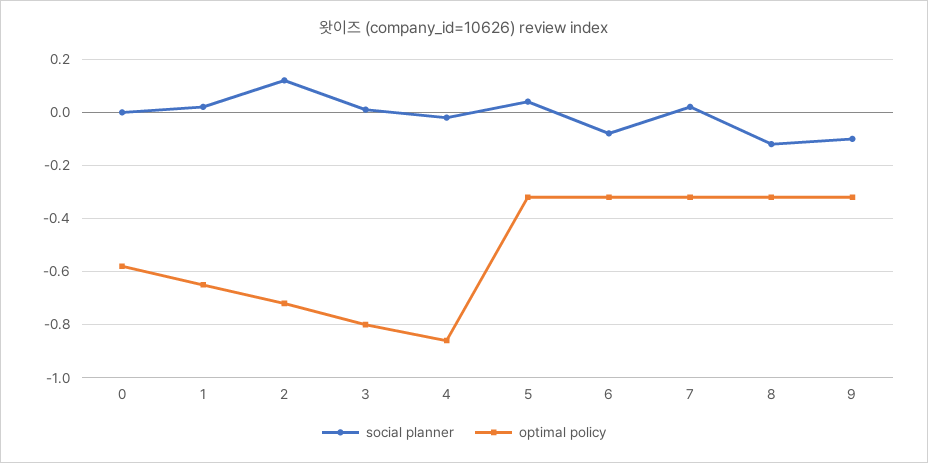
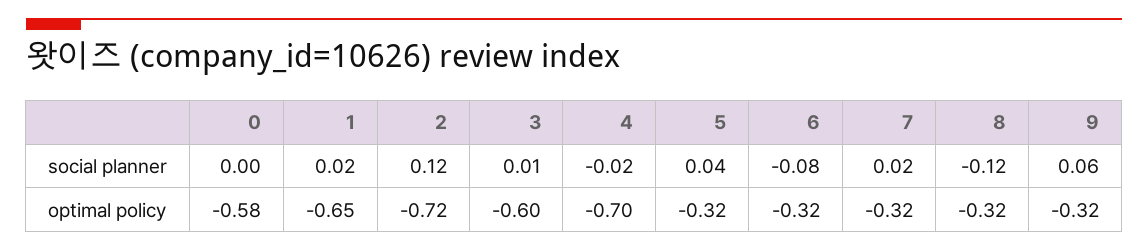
optimal policy, 3: -0.8 -> -0.6
optimal policy, 4: -0.85 -> -0.7
social planner, 9: -0.1 -> 0.06

